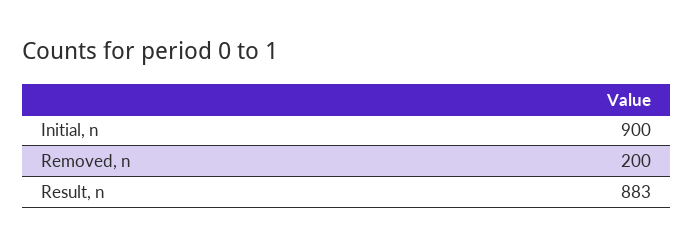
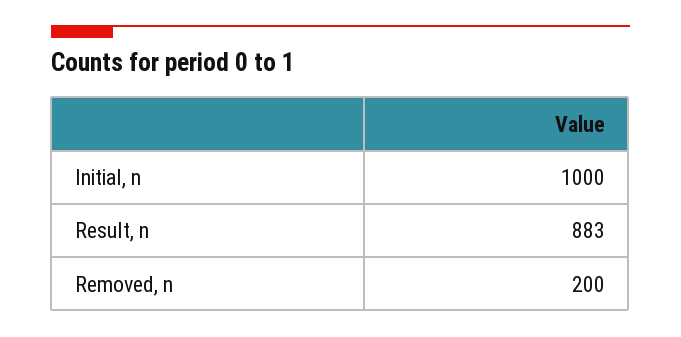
Initial, n: 900 -> 1000

